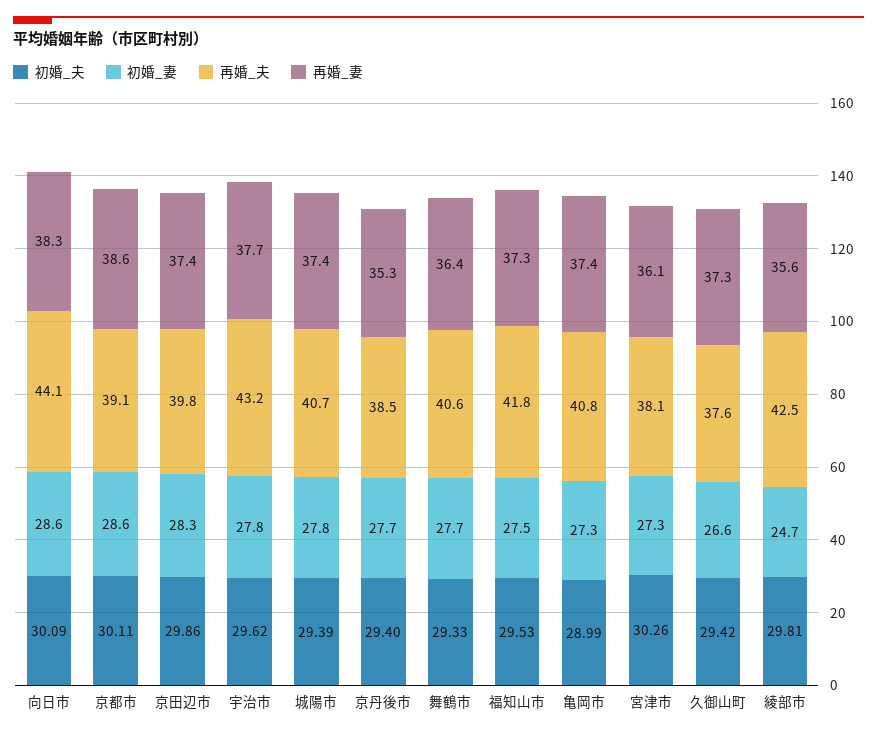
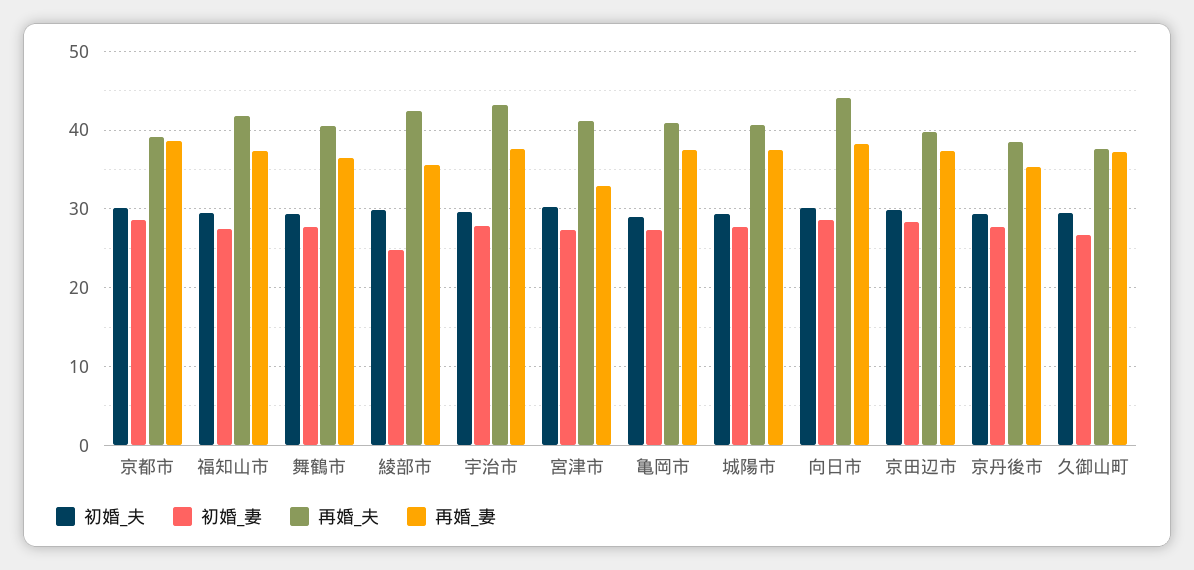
再婚_夫, 宮津市: 38.1 -> 41
再婚_妻, 宮津市: 36.1 -> 33

